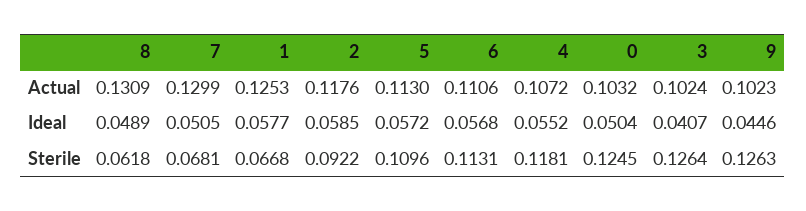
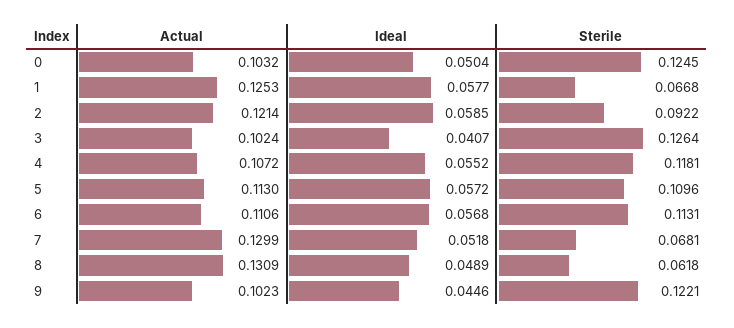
2, Actual: 0.1176 -> 0.1214
7, Ideal: 0.0505 -> 0.0518
9, Sterile: 0.1263 -> 0.1221

